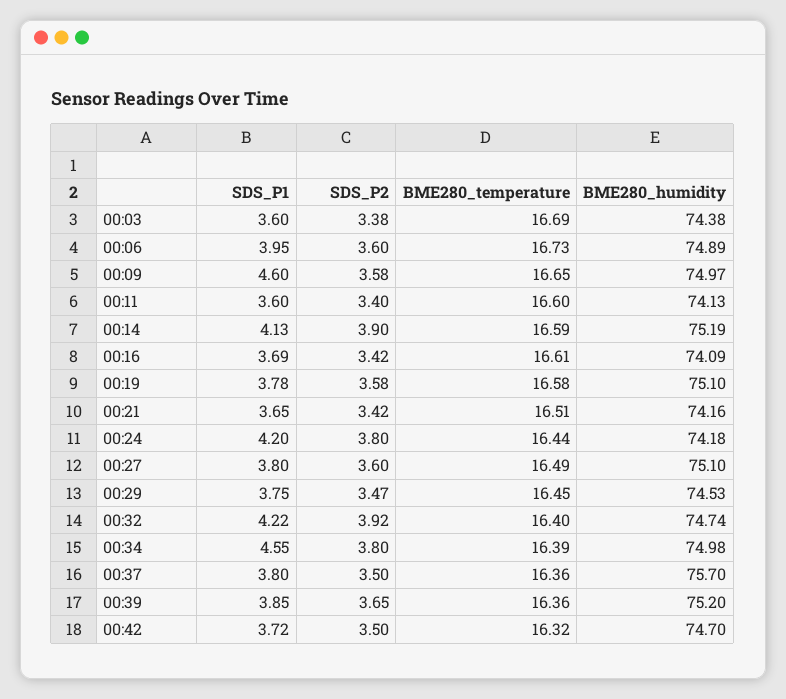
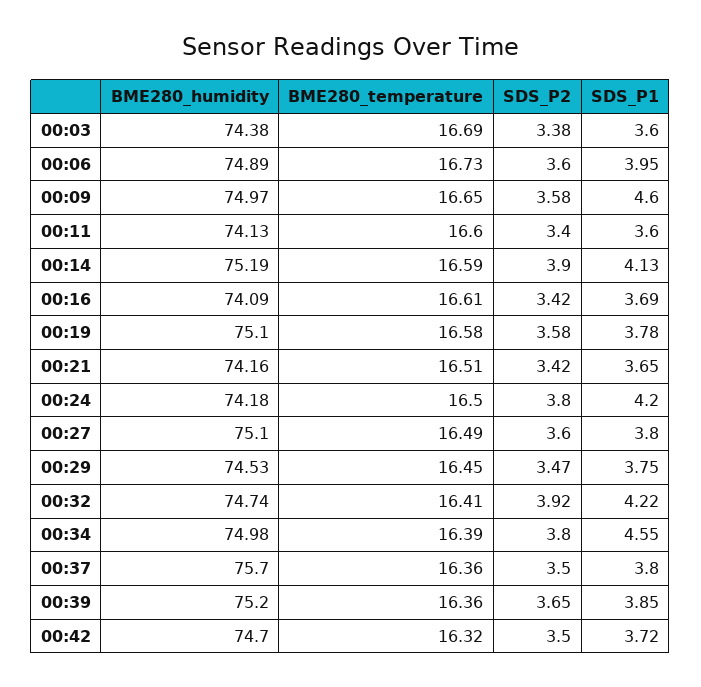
BME280_temperature, 00:24: 16.44 -> 16.5
BME280_temperature, 00:32: 16.4 -> 16.41

